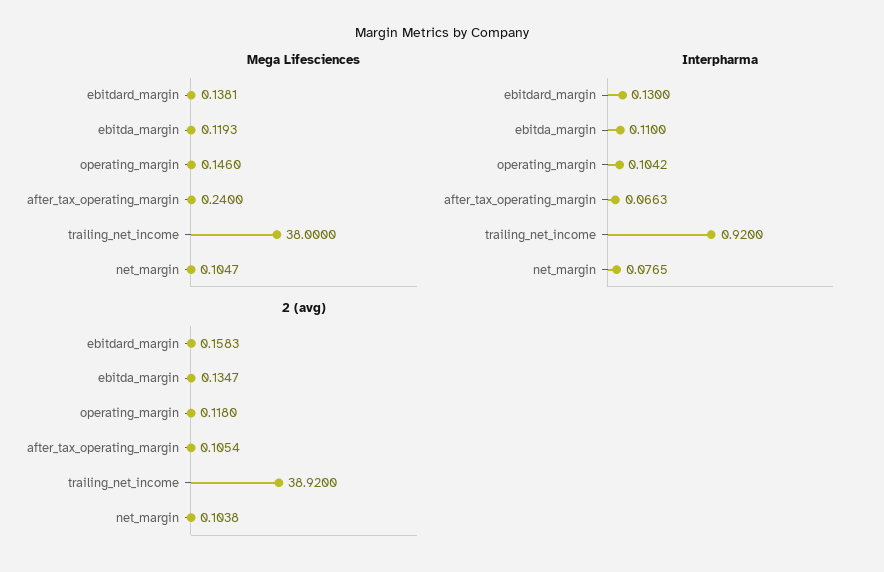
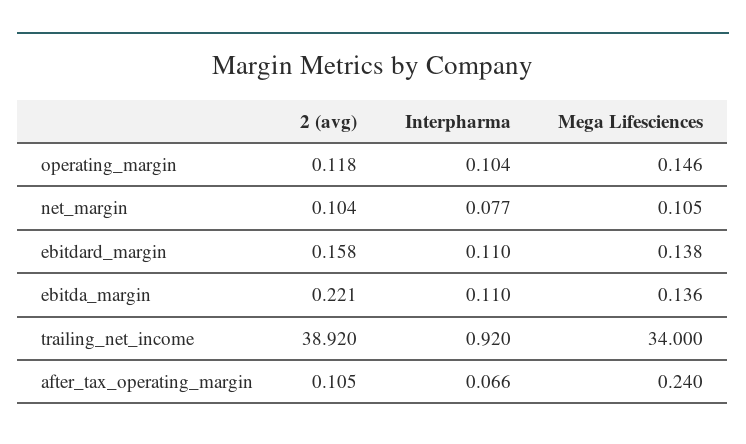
Mega Lifesciences, ebitda_margin: 0.1193 -> 0.136
Mega Lifesciences, trailing_net_income: 38 -> 34
Interpharma, ebitdard_margin: 0.13 -> 0.11
2 (avg), ebitda_margin: 0.1347 -> 0.221

